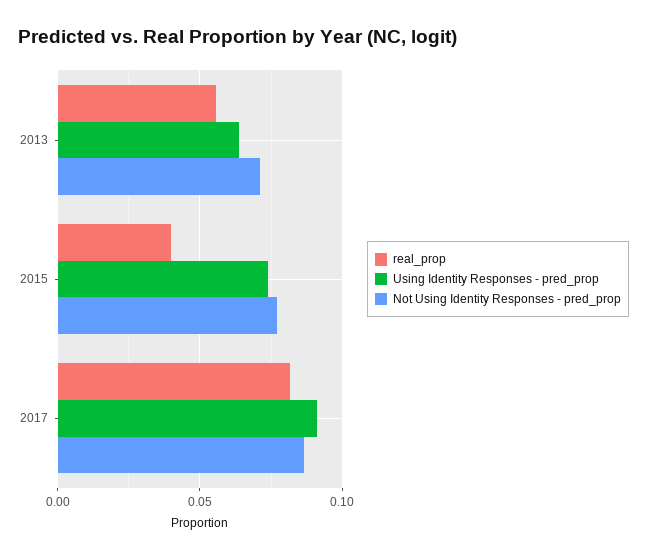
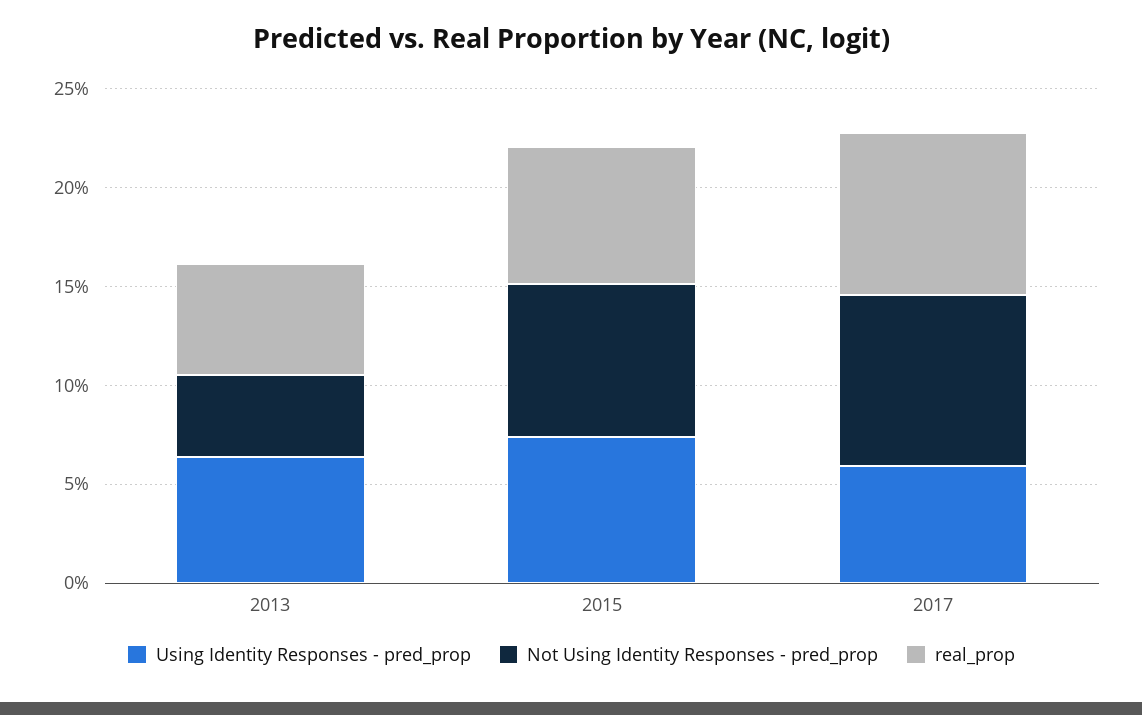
Not Using Identity Responses - pred_prop, 2013: 0.07 -> 0.04
real_prop, 2015: 0.04 -> 0.07
Using Identity Responses - pred_prop, 2017: 0.09 -> 0.06

